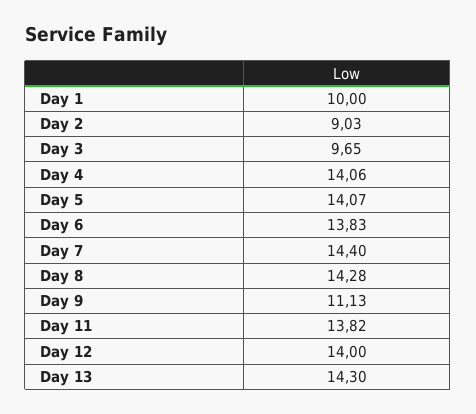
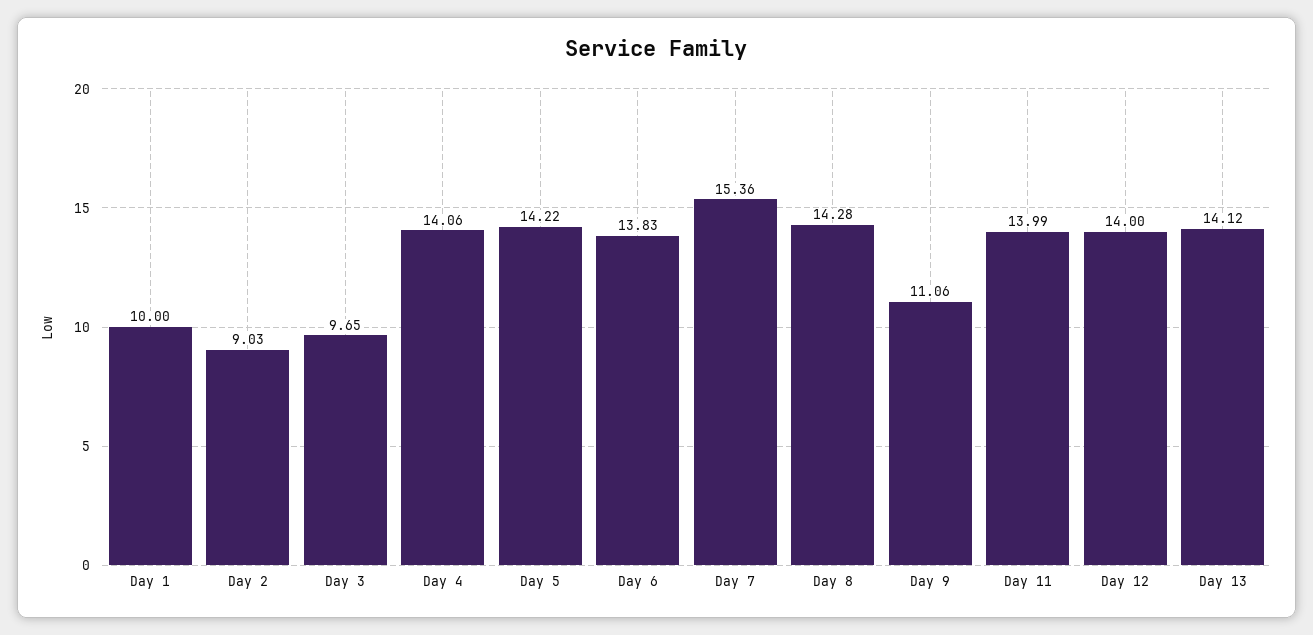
Day 5: 14.07 -> 14.22
Day 7: 14.4 -> 15.36
Day 9: 11.13 -> 11.06
Day 11: 13.82 -> 13.99
Day 13: 14.3 -> 14.12

